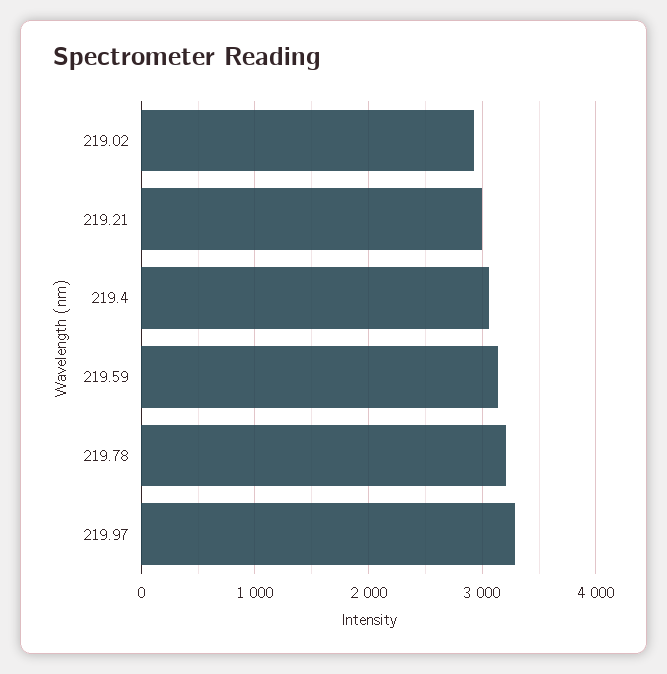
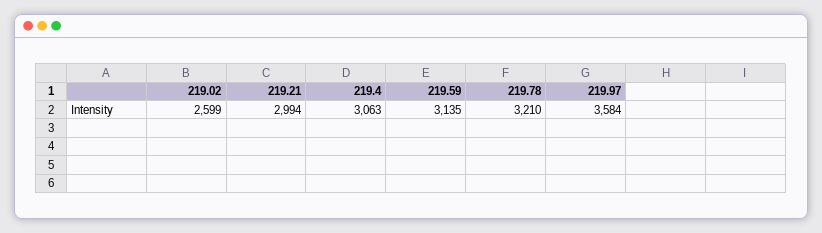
219.02: 2900 -> 2599
219.97: 3300 -> 3584

